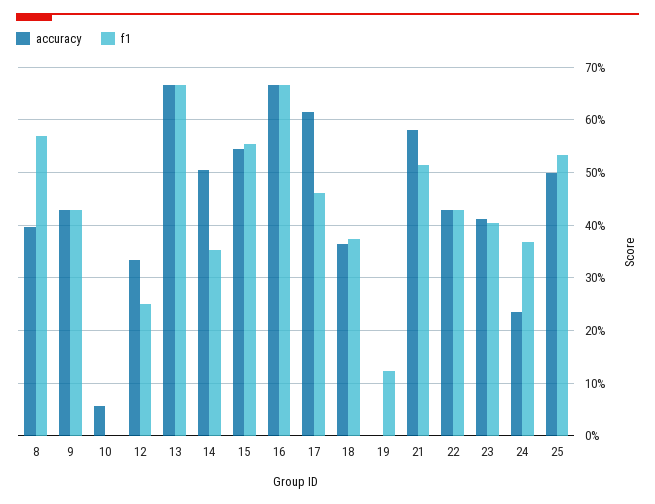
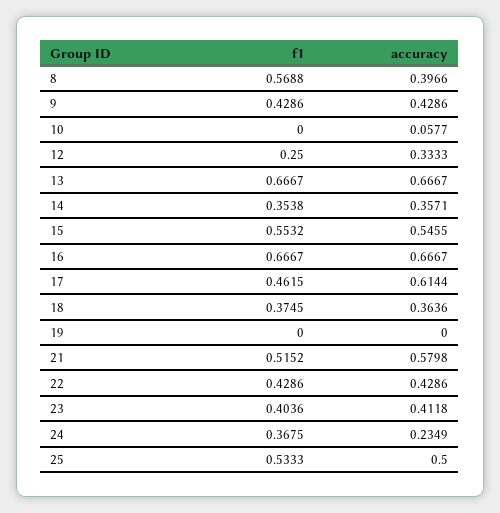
accuracy, 14: 0.5 -> 0.3571
f1, 19: 0.12 -> 0

